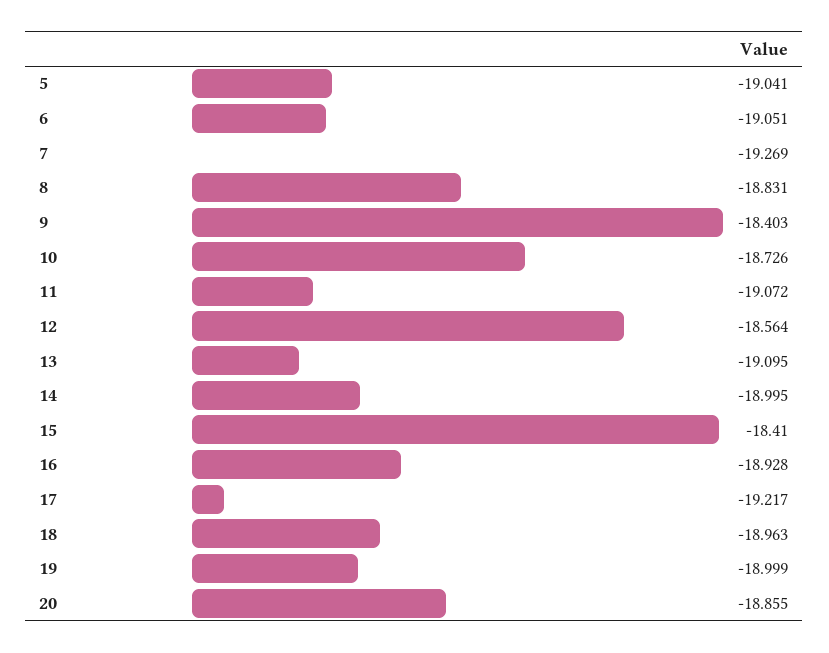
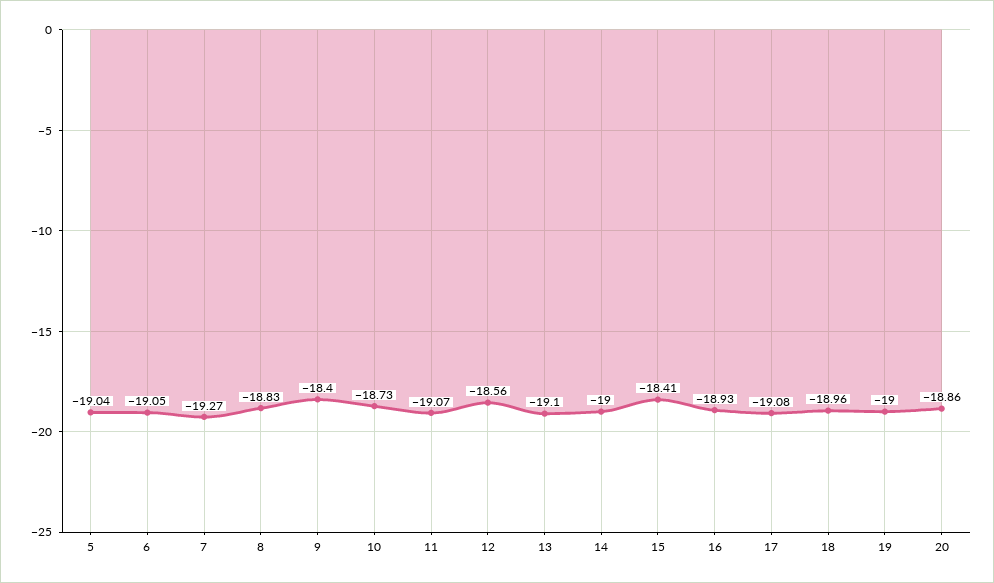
17: -19.217 -> -19.08

